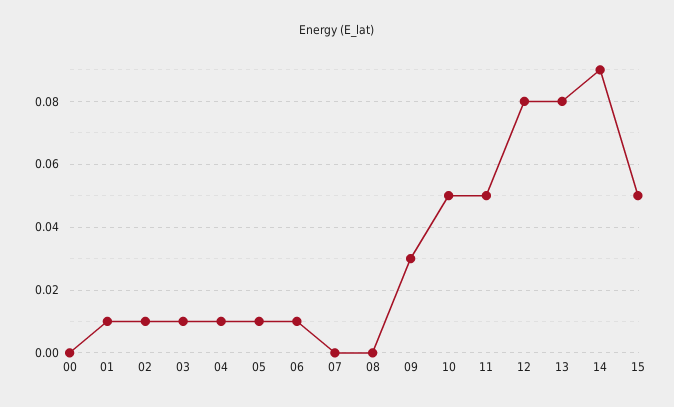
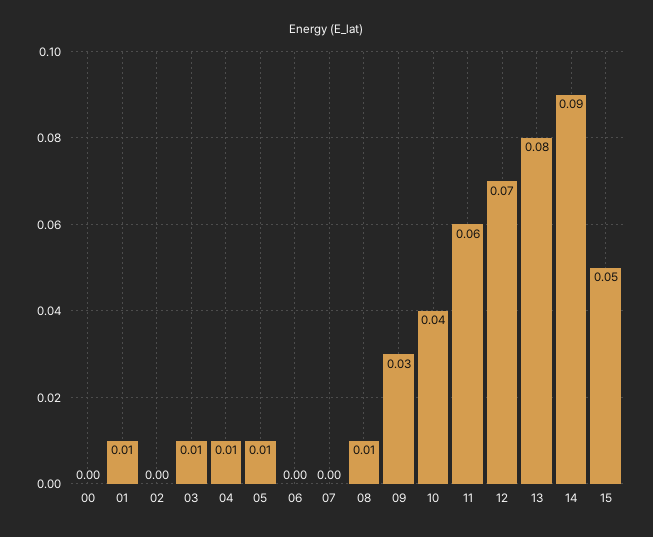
02: 0.01 -> 0
06: 0.01 -> 0
08: 0 -> 0.01
10: 0.05 -> 0.04
11: 0.05 -> 0.06
12: 0.08 -> 0.07

